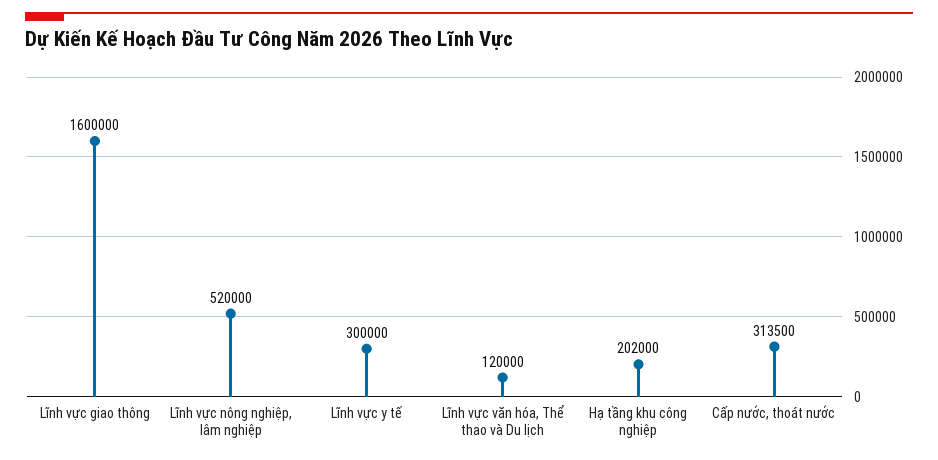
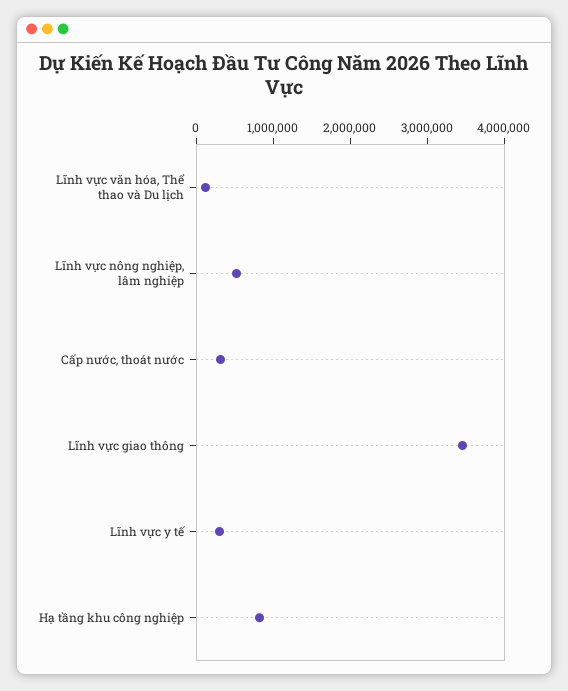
Lĩnh vực giao thông: 1600000 -> 3400000
Hạ tầng khu công nghiệp: 202000 -> 800000

